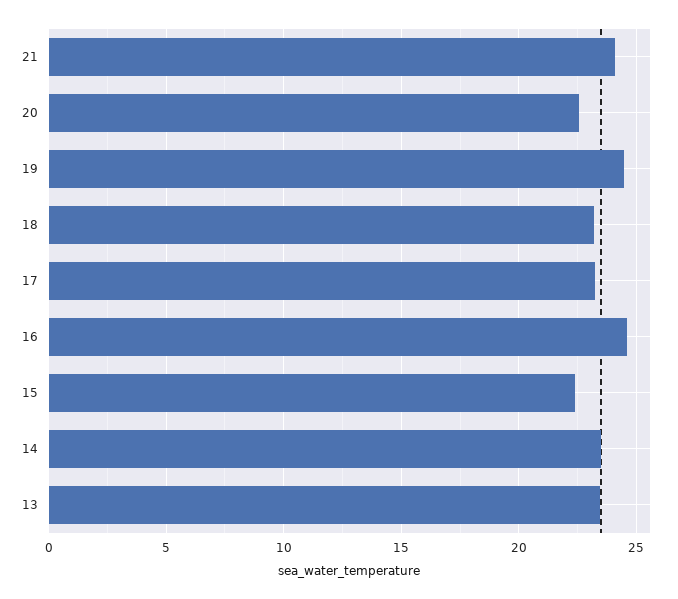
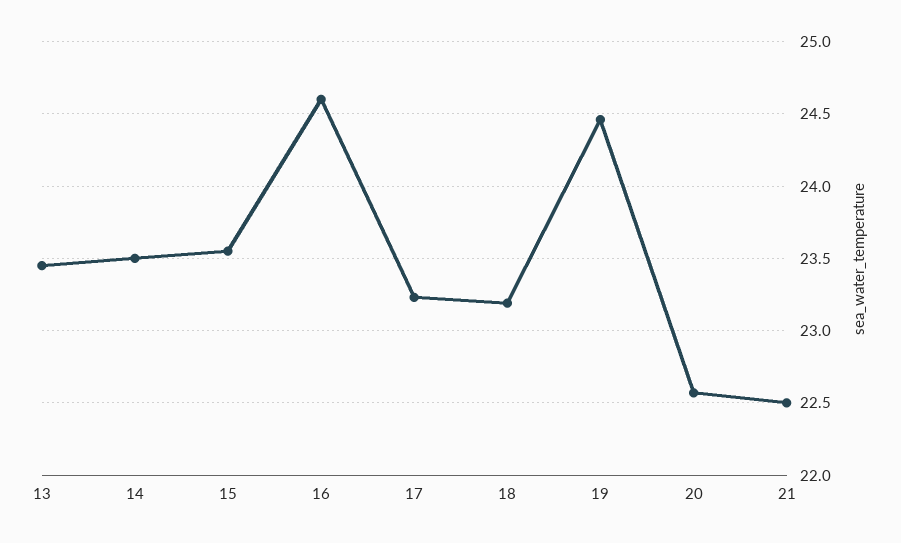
21: 24 -> 22.5
15: 22.5 -> 23.55

